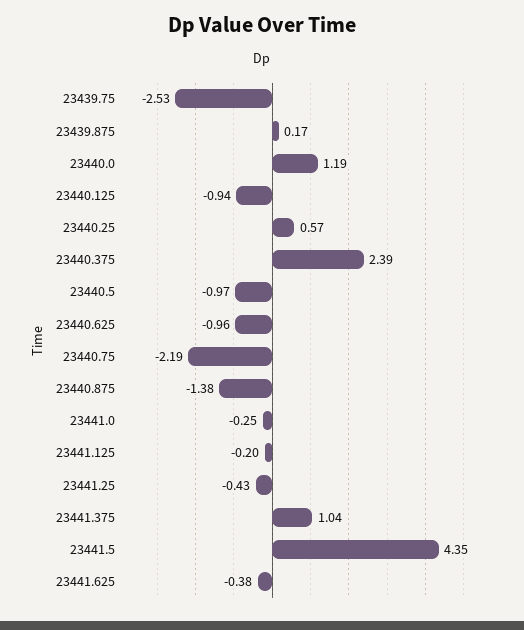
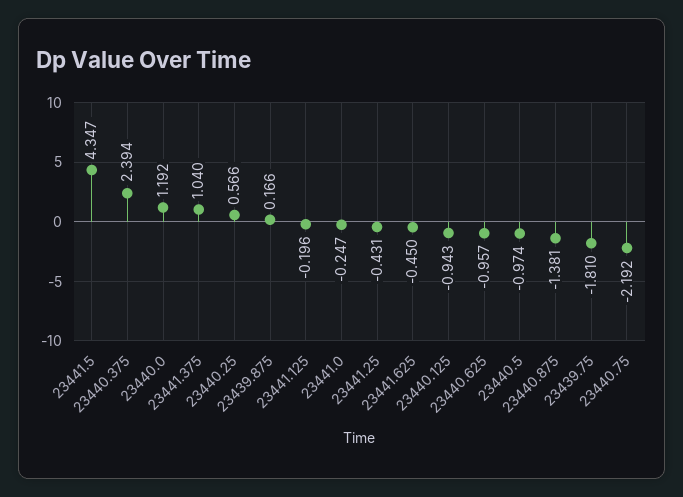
23439.75: -2.53 -> -1.81
23441.625: -0.38 -> -0.45

